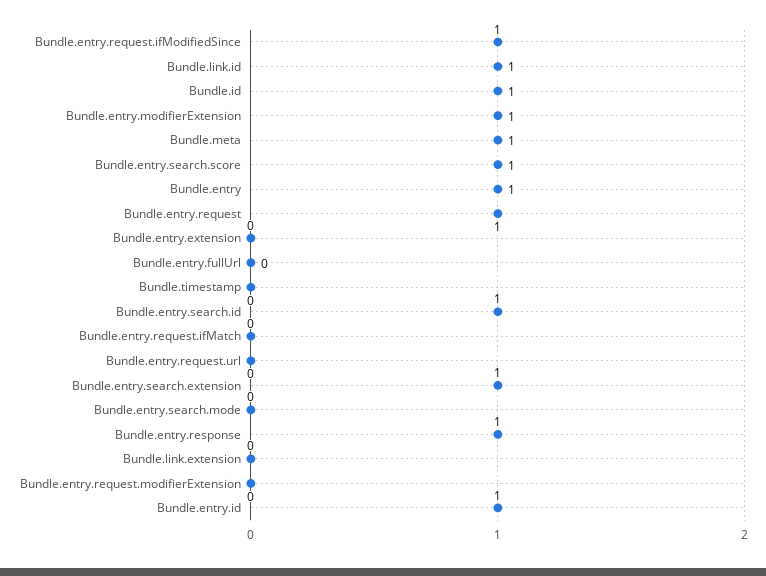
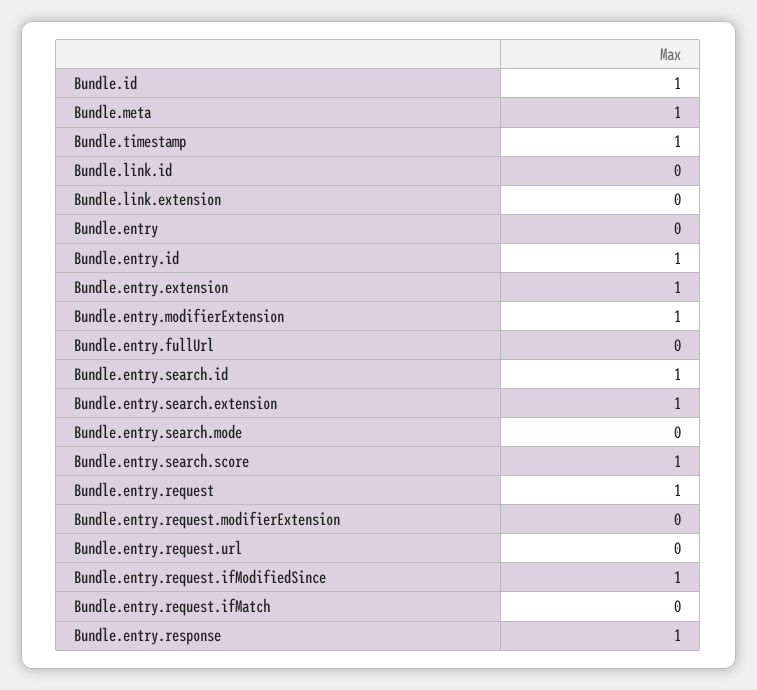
Bundle.link.id: 1 -> 0
Bundle.entry: 1 -> 0
Bundle.entry.extension: 0 -> 1
Bundle.timestamp: 0 -> 1

